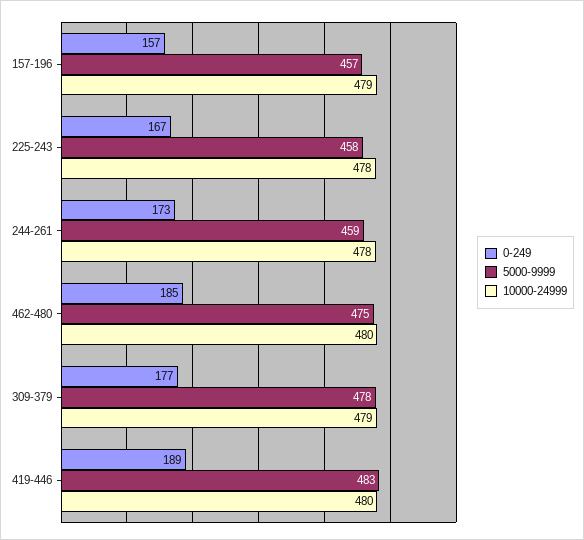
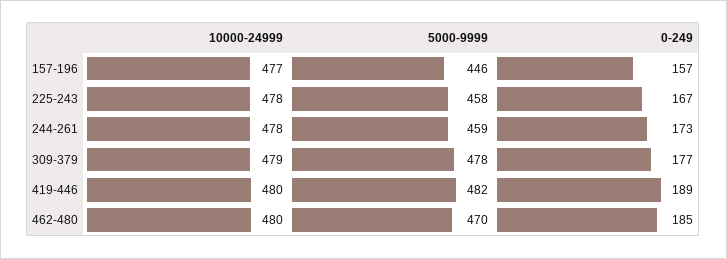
5000-9999, 157-196: 457 -> 446
10000-24999, 157-196: 479 -> 477
5000-9999, 462-480: 475 -> 470
5000-9999, 419-446: 483 -> 482

